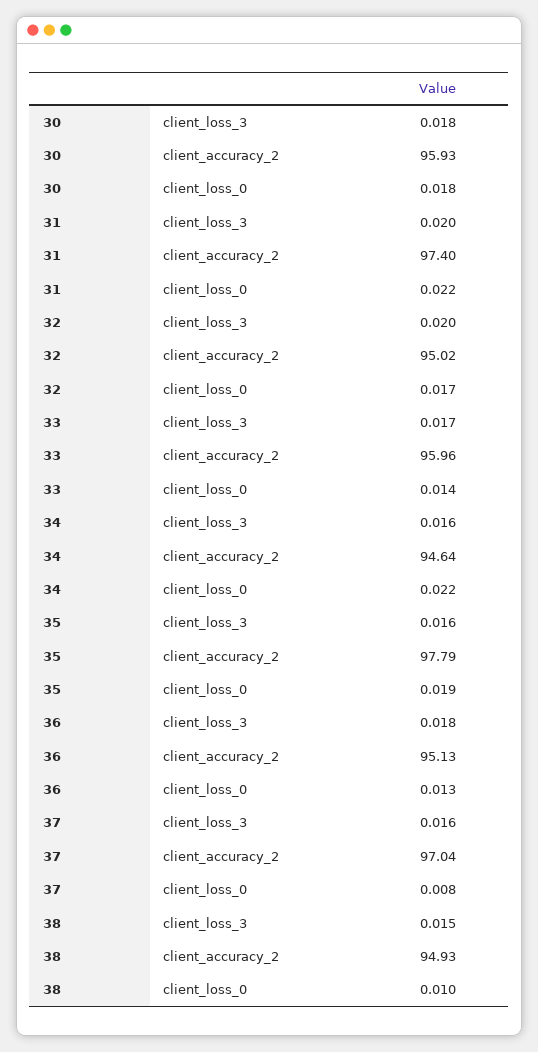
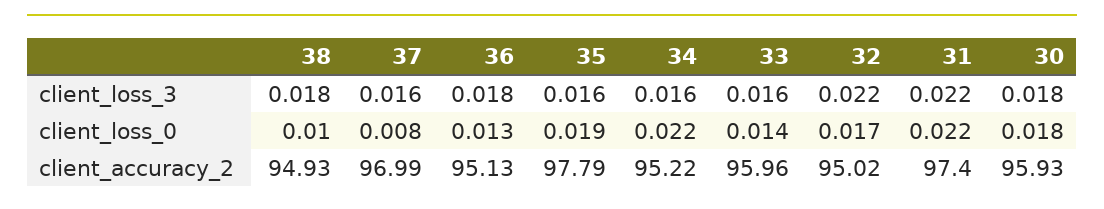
31, client_loss_3: 0.02 -> 0.022
32, client_loss_3: 0.02 -> 0.022
33, client_loss_3: 0.017 -> 0.016
34, client_accuracy_2: 94.64 -> 95.22
37, client_accuracy_2: 97.04 -> 96.99
38, client_loss_3: 0.015 -> 0.018

